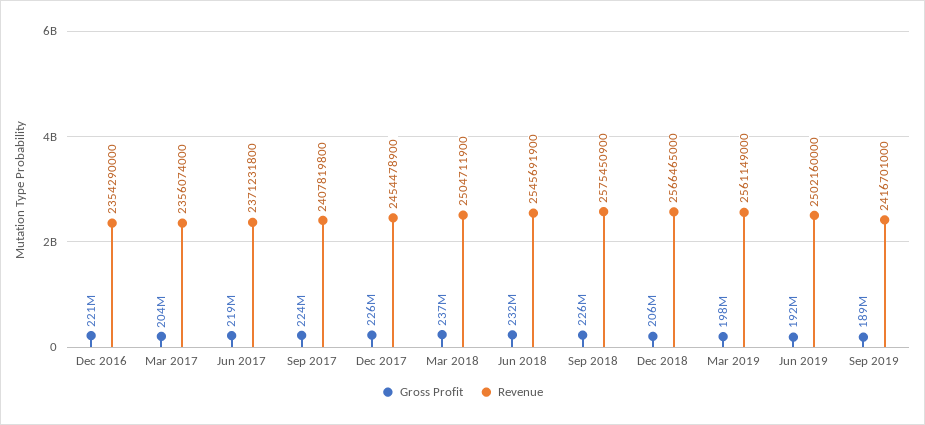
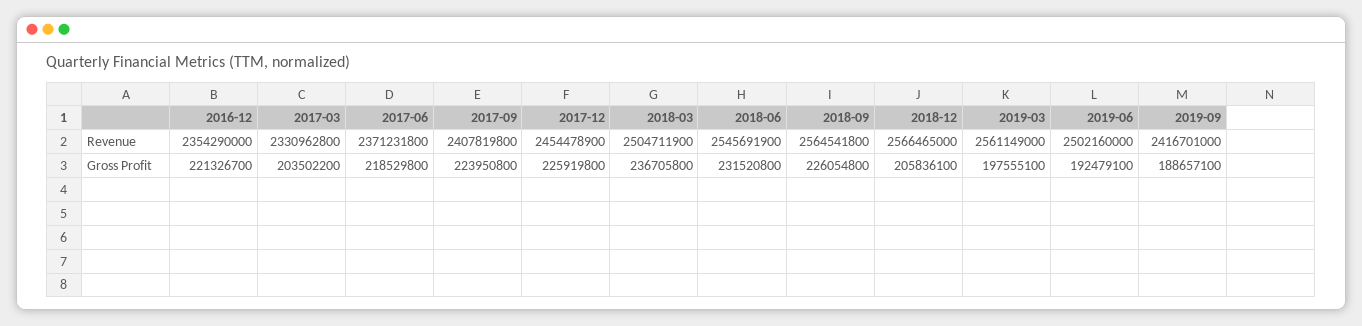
Revenue, Mar 2017: 2356074000 -> 2330962800
Revenue, Sep 2018: 2575450900 -> 2564541800

